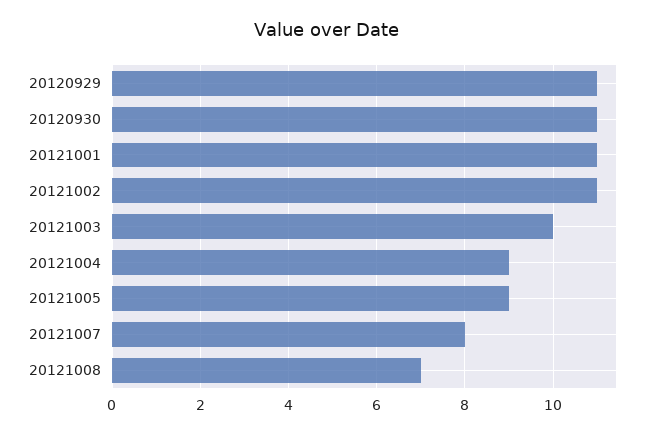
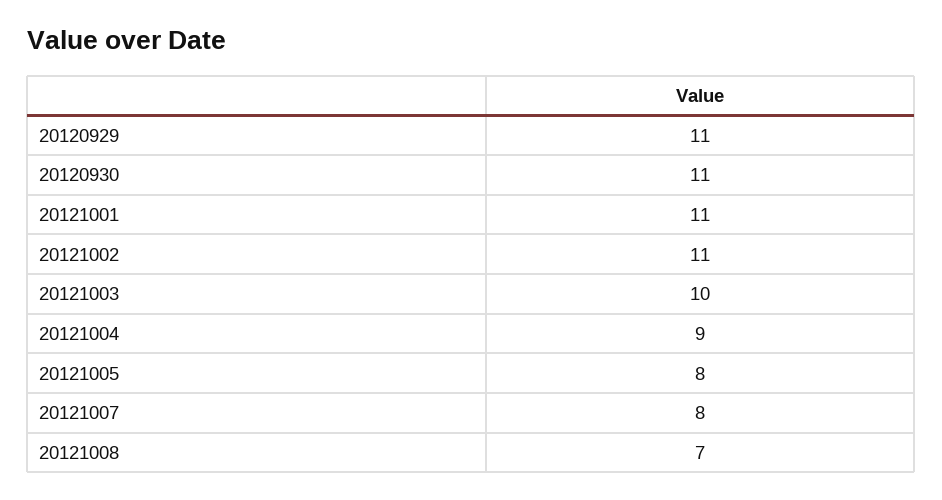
20121005: 9 -> 8

